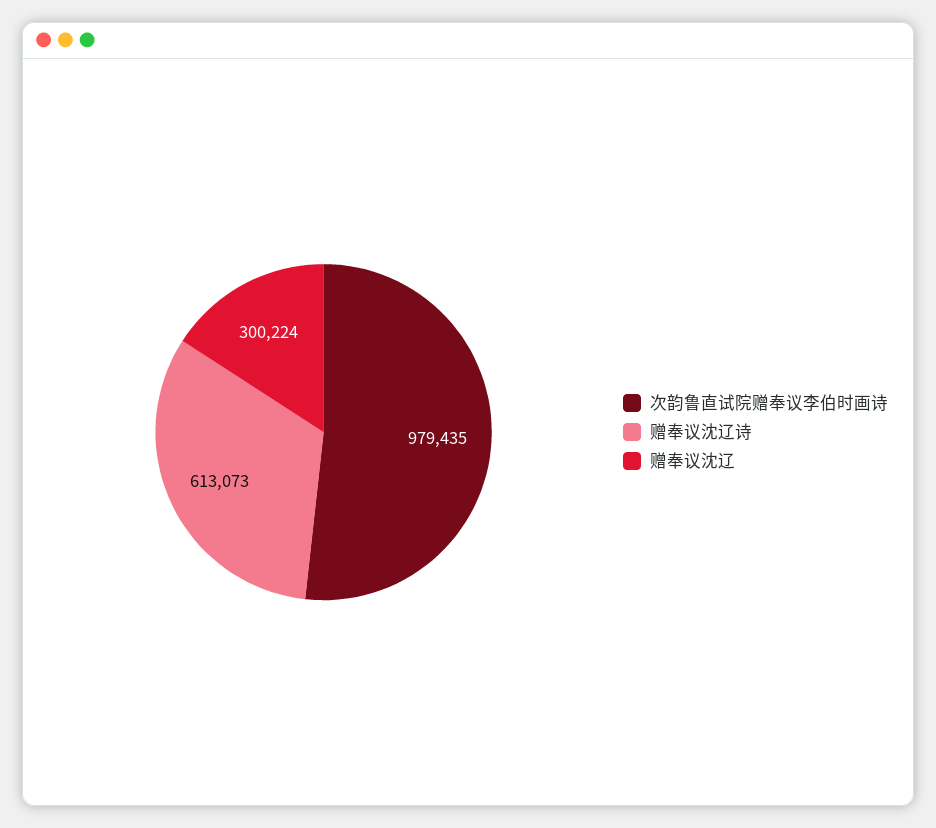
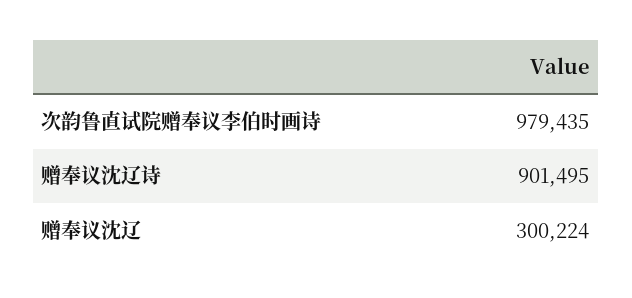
赠奉议沈辽诗: 613073 -> 901495

